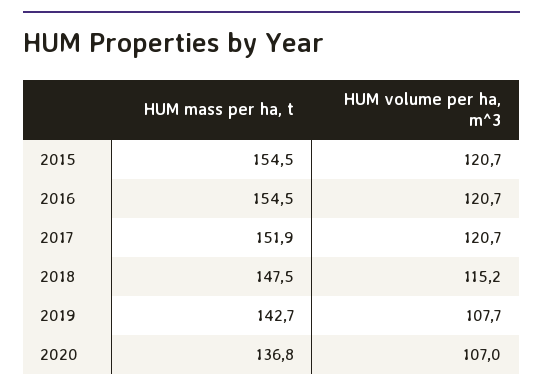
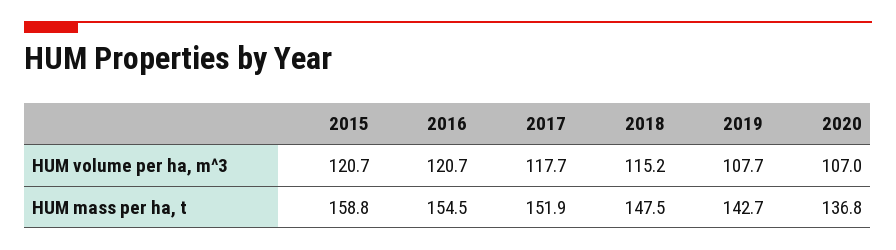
HUM mass per ha, t, 2015: 154.5 -> 158.8
HUM volume per ha, m^3, 2017: 120.7 -> 117.7

